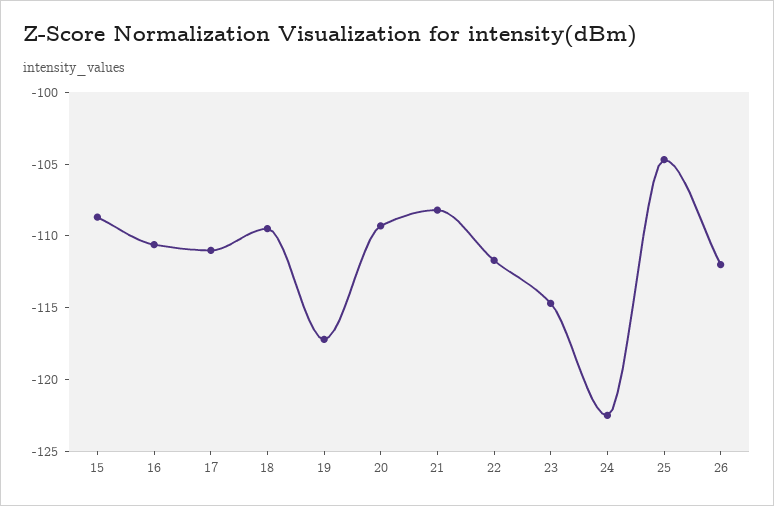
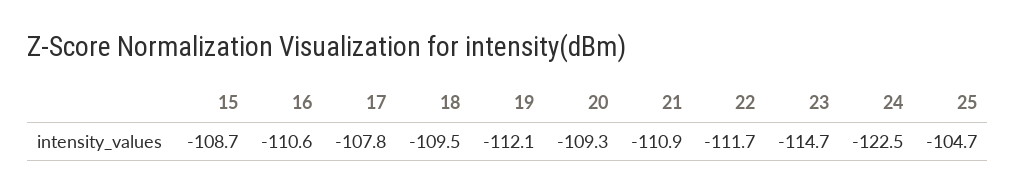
17: -111 -> -107.8
19: -117 -> -112.1
21: -108 -> -110.9
26: -112 -> none

